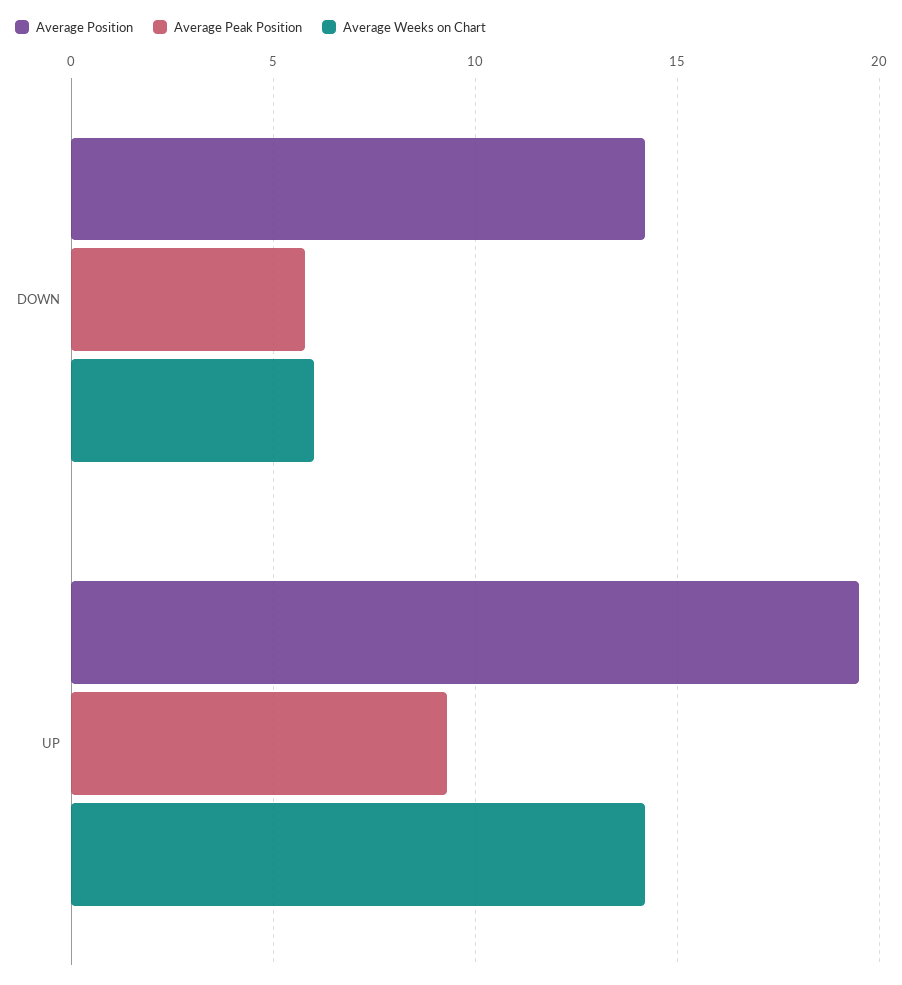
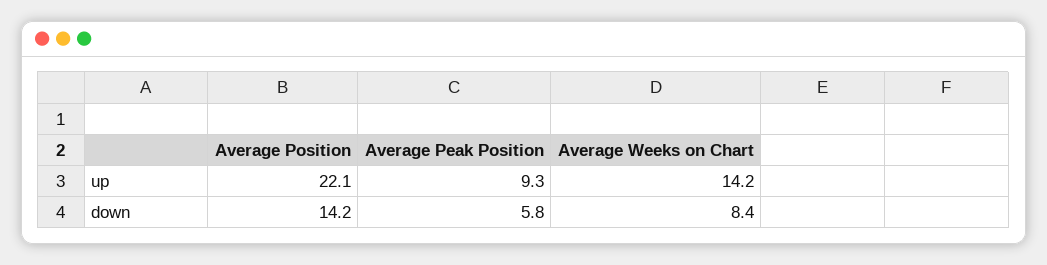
Average Weeks on Chart, DOWN: 6 -> 8.4
Average Position, UP: 19.5 -> 22.1

